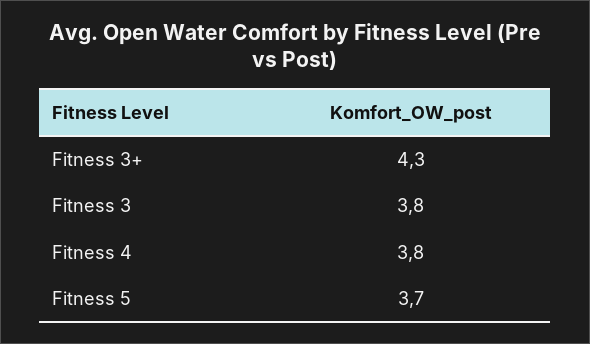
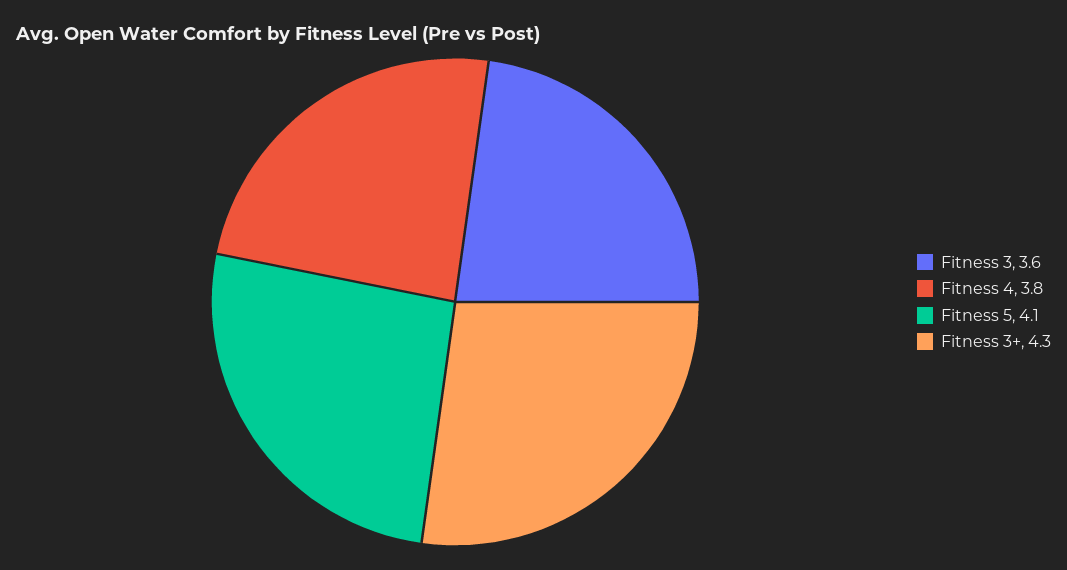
Fitness 3: 3.8 -> 3.6
Fitness 5: 3.7 -> 4.1

